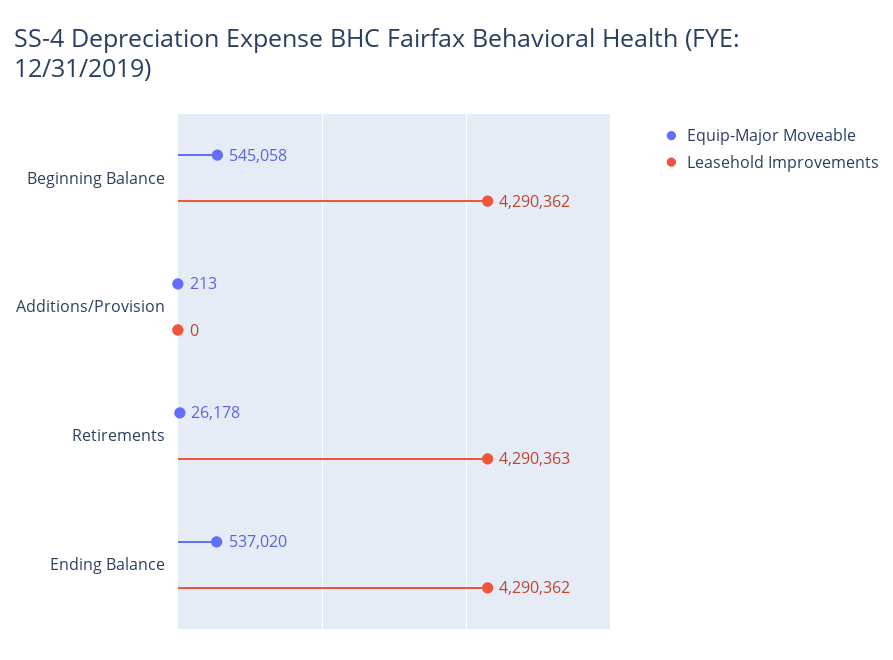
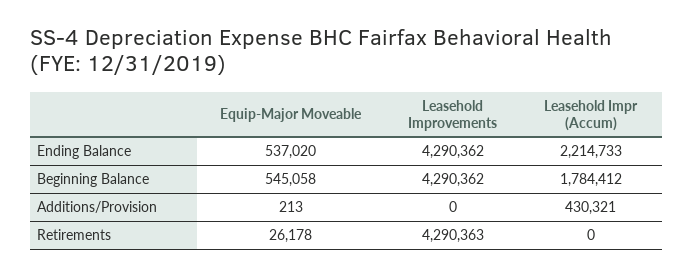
Leasehold Impr (Accum), Ending Balance: none -> 2214733
Leasehold Impr (Accum), Beginning Balance: none -> 1784412
Leasehold Impr (Accum), Additions/Provision: none -> 430321
Leasehold Impr (Accum), Retirements: none -> 0

